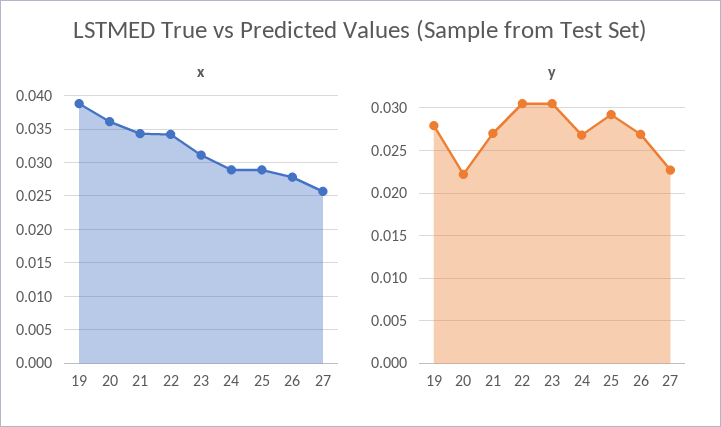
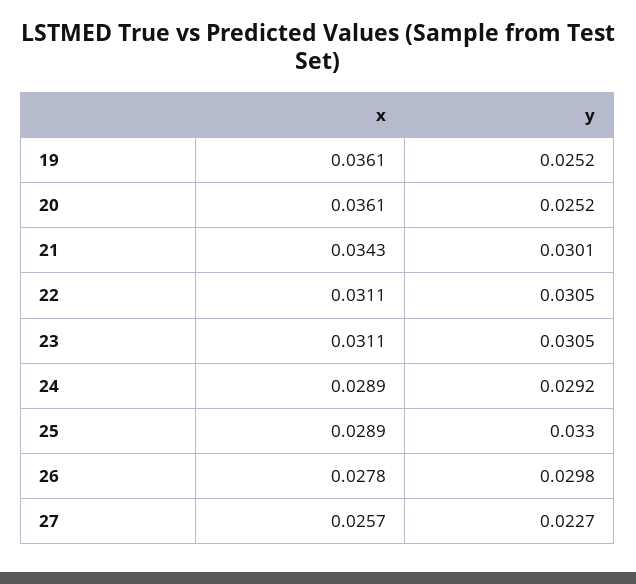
x, 19: 0.039 -> 0.0361
x, 22: 0.034 -> 0.0311
y, 19: 0.028 -> 0.0252
y, 20: 0.022 -> 0.0252
y, 21: 0.027 -> 0.0301
y, 24: 0.027 -> 0.0292
y, 25: 0.029 -> 0.033
y, 26: 0.027 -> 0.0298

